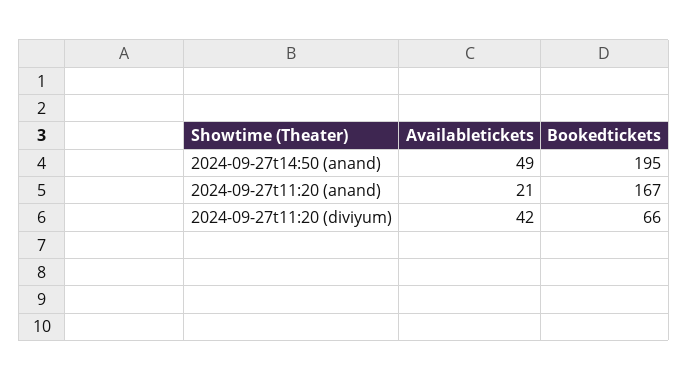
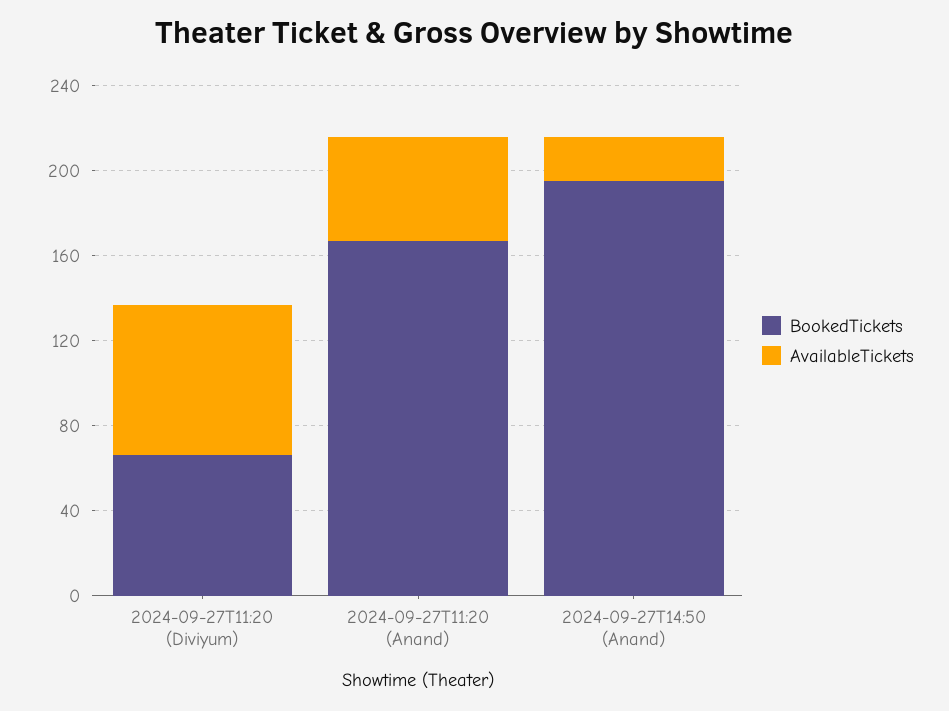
Availabletickets, 2024-09-27t14:50 (anand): 49 -> 20
Availabletickets, 2024-09-27t11:20 (anand): 21 -> 50
Availabletickets, 2024-09-27t11:20 (diviyum): 42 -> 70

